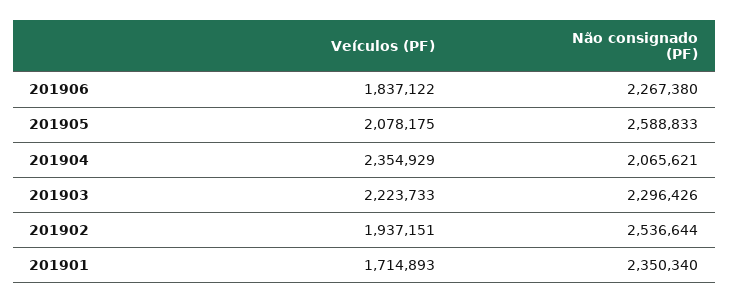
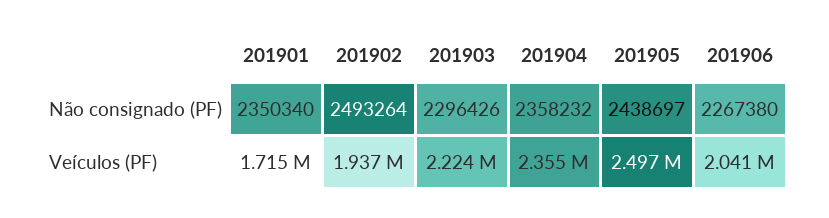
Veículos (PF), 201906: 1837122 -> 2041000
Veículos (PF), 201905: 2078175 -> 2497000
Não consignado (PF), 201905: 2588833 -> 2438697
Não consignado (PF), 201904: 2065621 -> 2358232
Não consignado (PF), 201902: 2536644 -> 2493264

